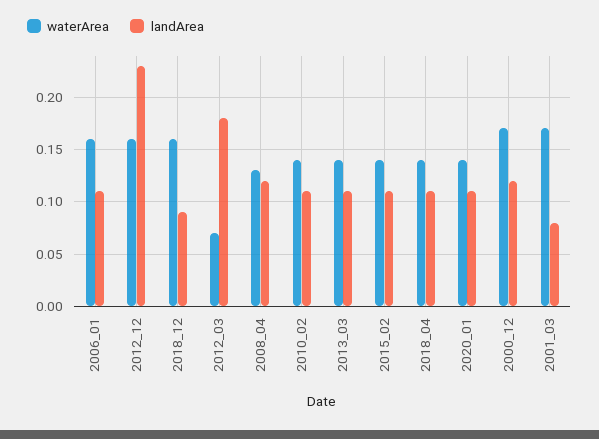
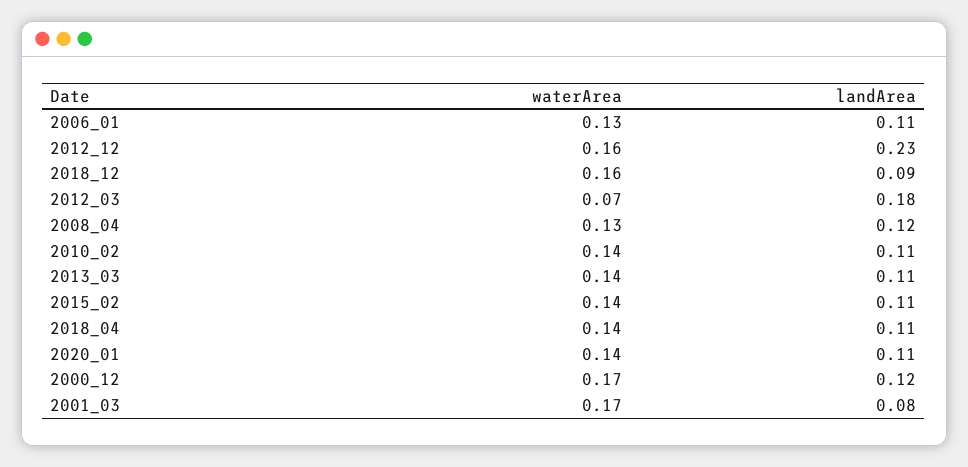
waterArea, 2006_01: 0.16 -> 0.13

